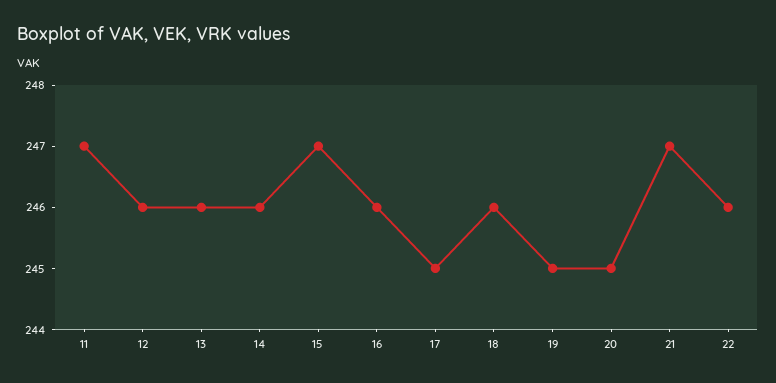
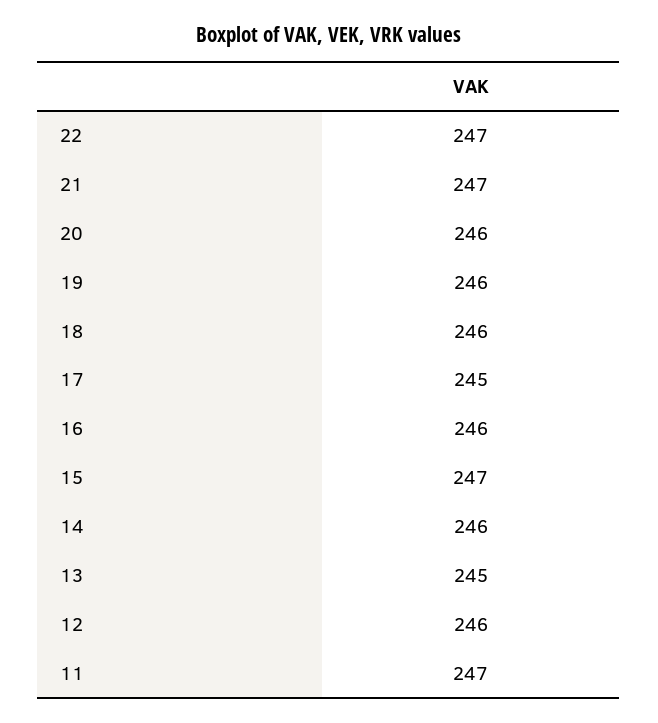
13: 246 -> 245
19: 245 -> 246
20: 245 -> 246
22: 246 -> 247

